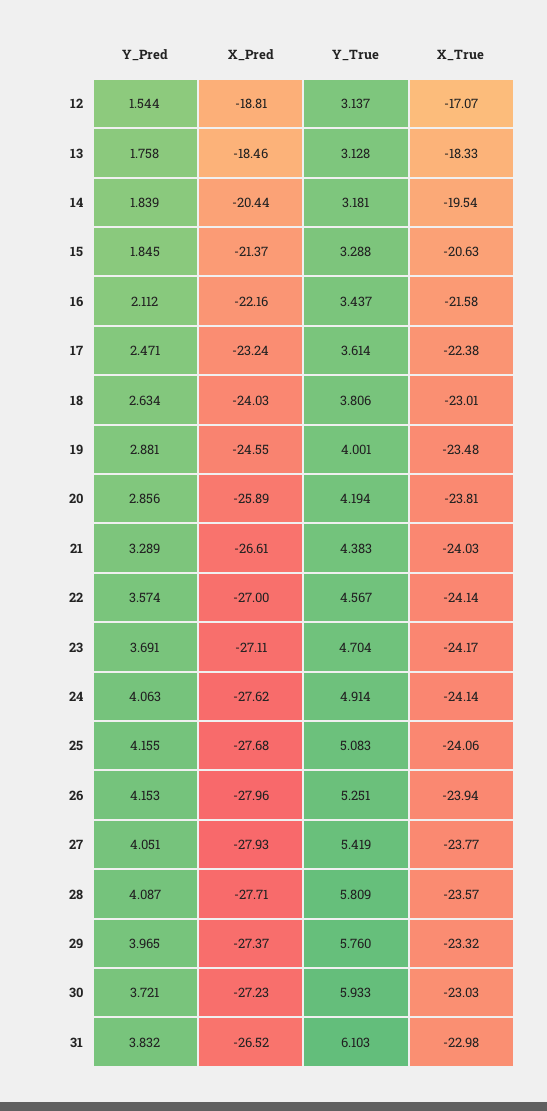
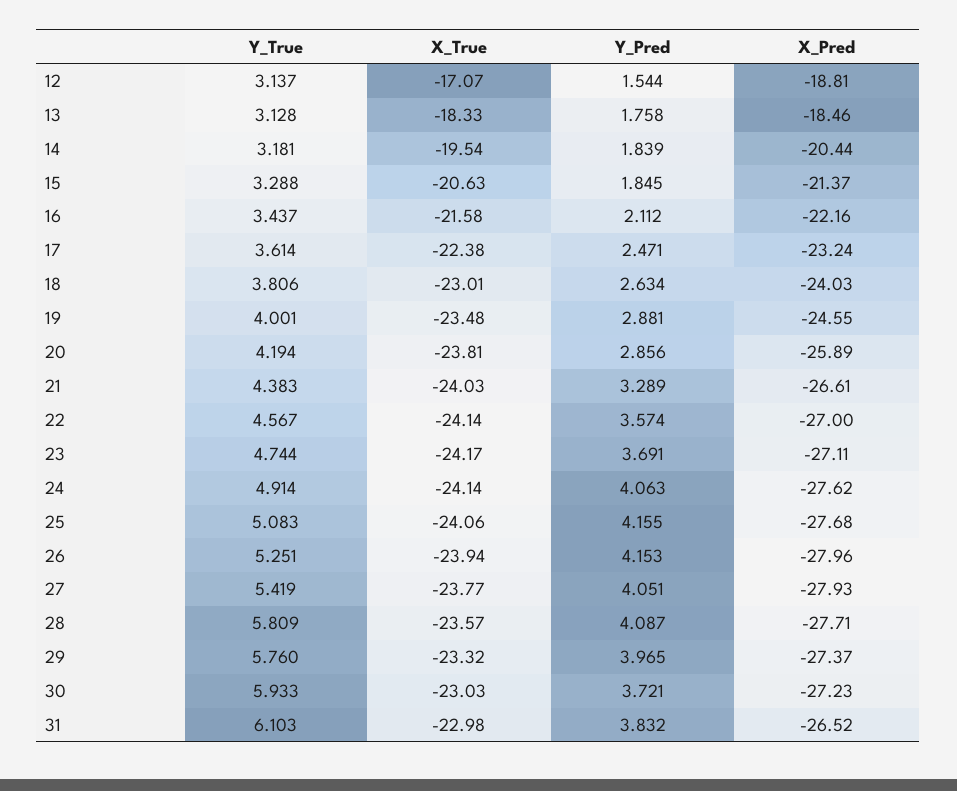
Y_True, 23: 4.704 -> 4.744

